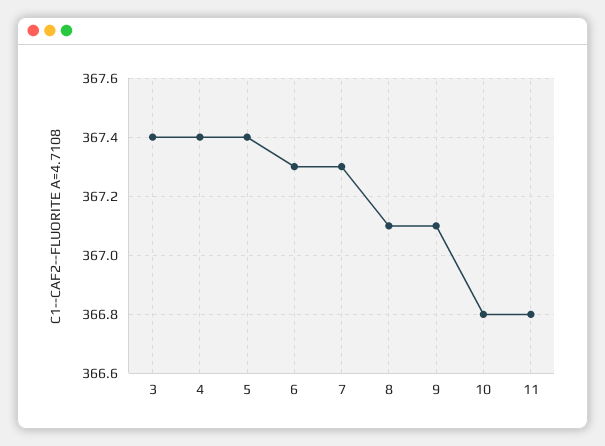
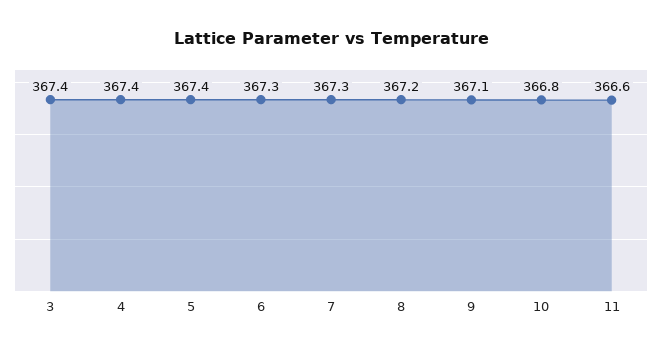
8: 367.1 -> 367.2
11: 366.8 -> 366.6

